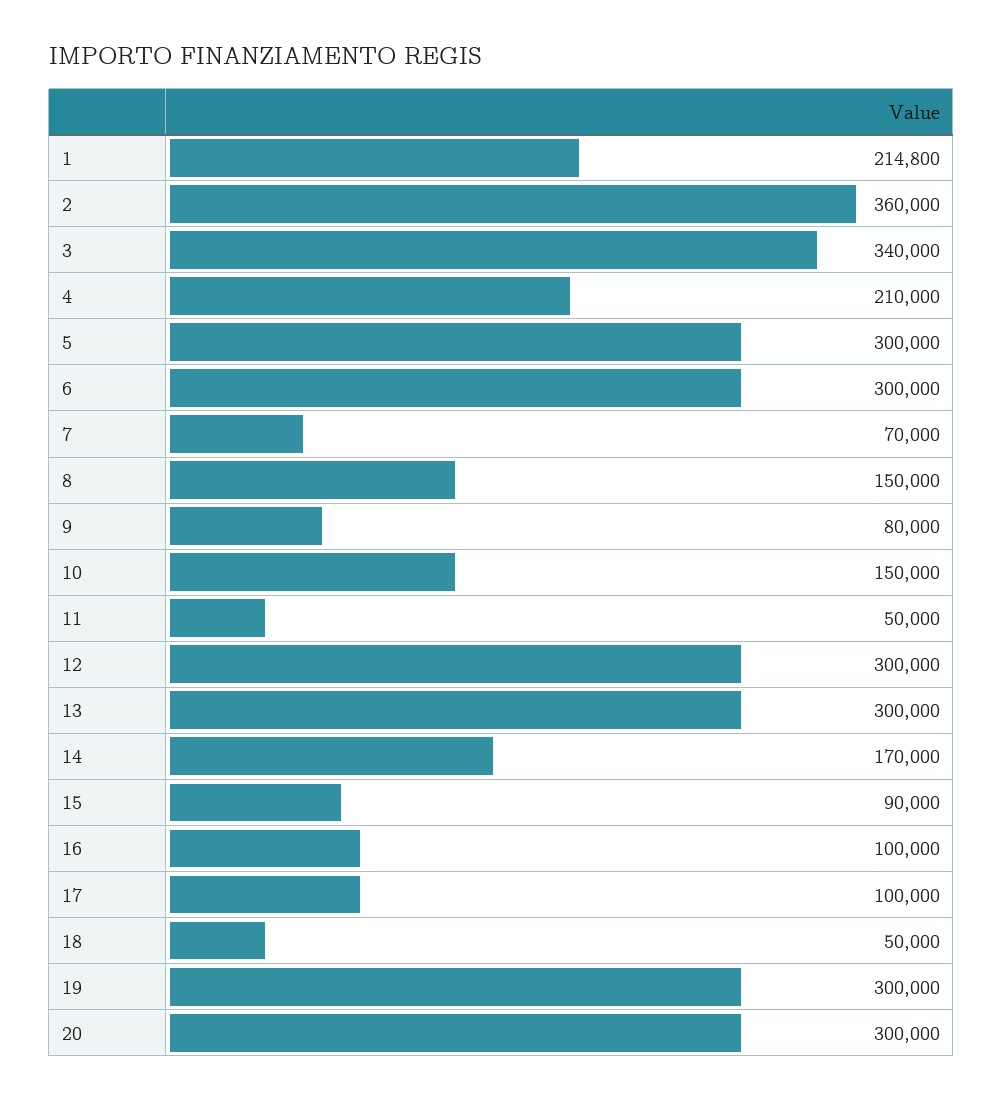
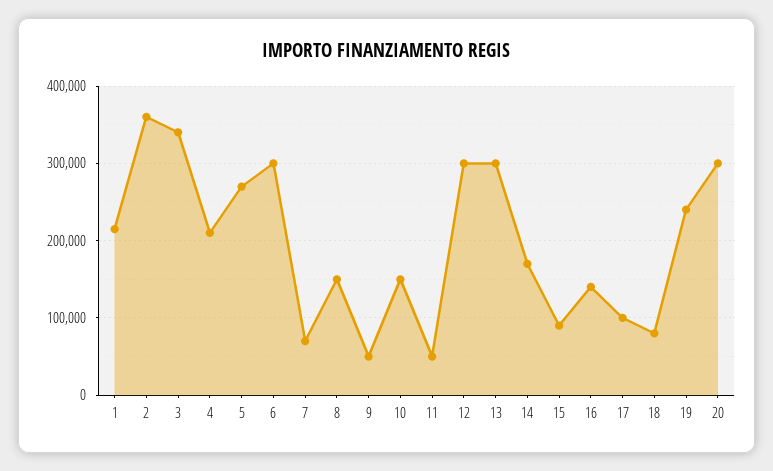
5: 300000 -> 270000
9: 80000 -> 50000
16: 100000 -> 140000
18: 50000 -> 80000
19: 300000 -> 240000

